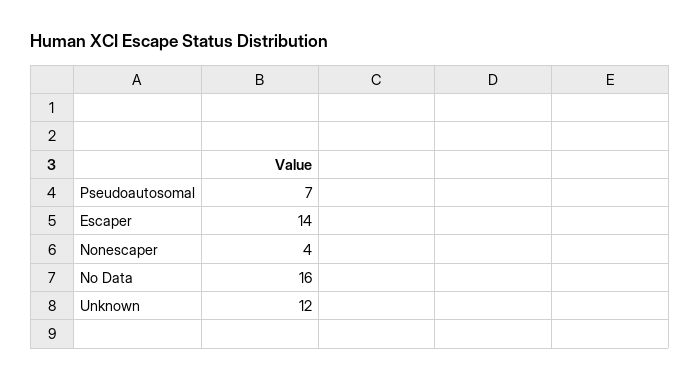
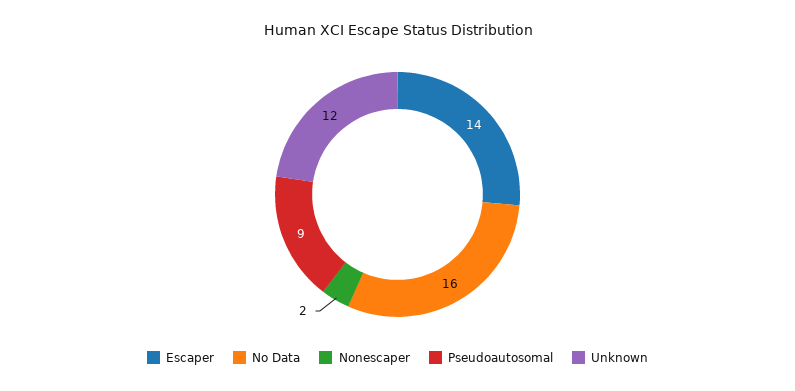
Pseudoautosomal: 7 -> 9
Nonescaper: 4 -> 2

